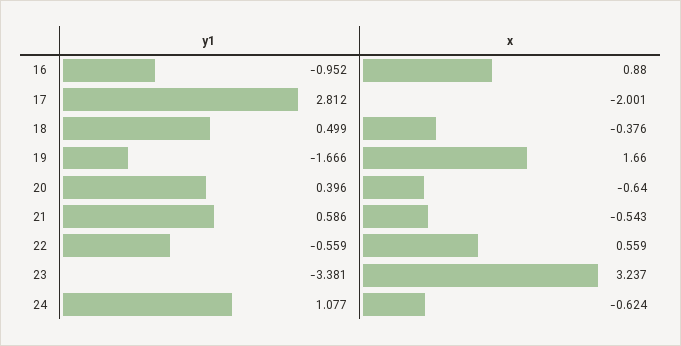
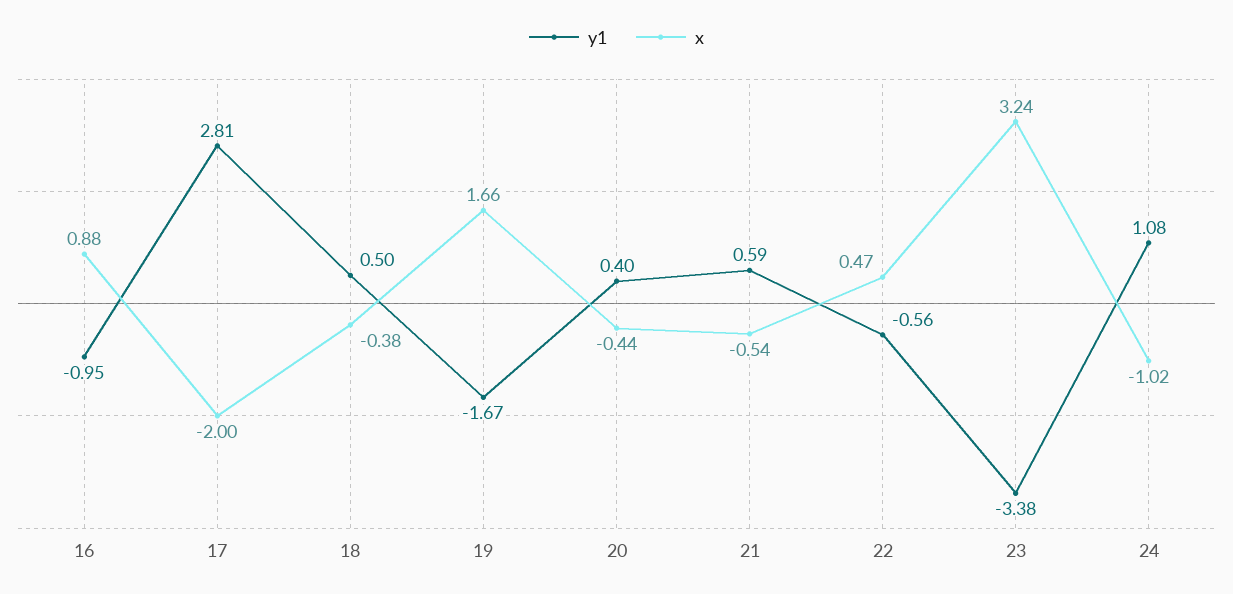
x, 20: -0.64 -> -0.44
x, 22: 0.559 -> 0.47
x, 24: -0.624 -> -1.02

